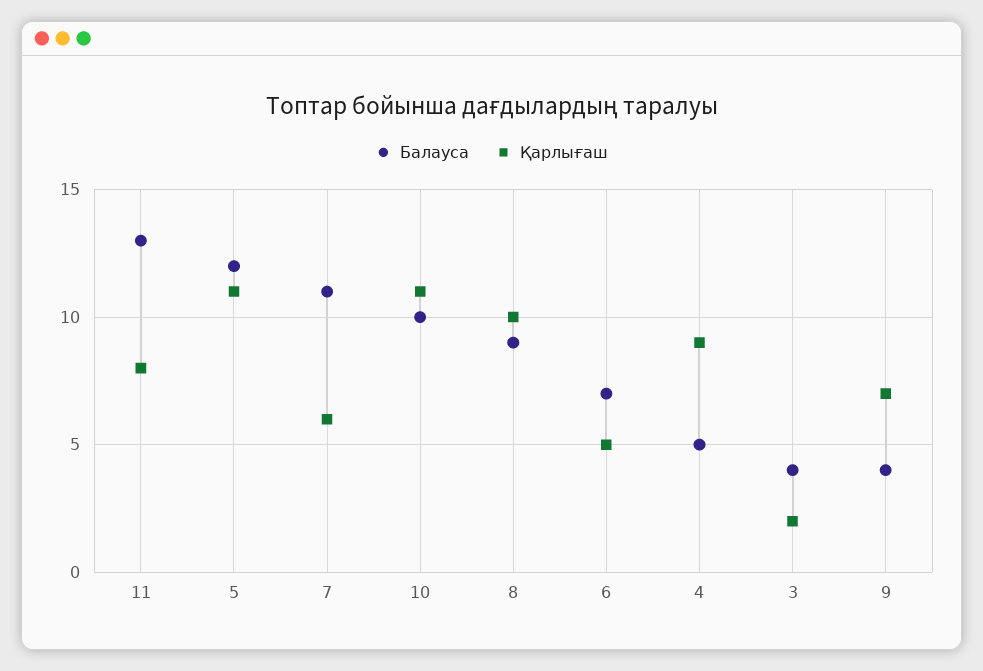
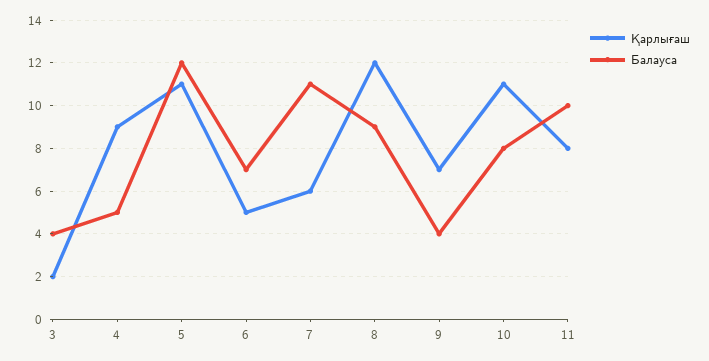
Балауса, 11: 13 -> 10
Балауса, 10: 10 -> 8
Қарлығаш, 8: 10 -> 12

